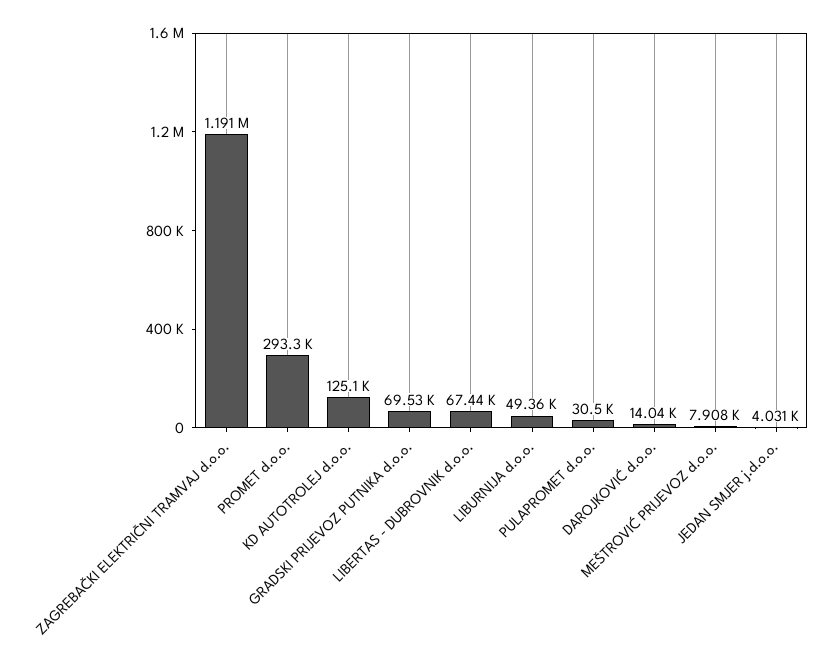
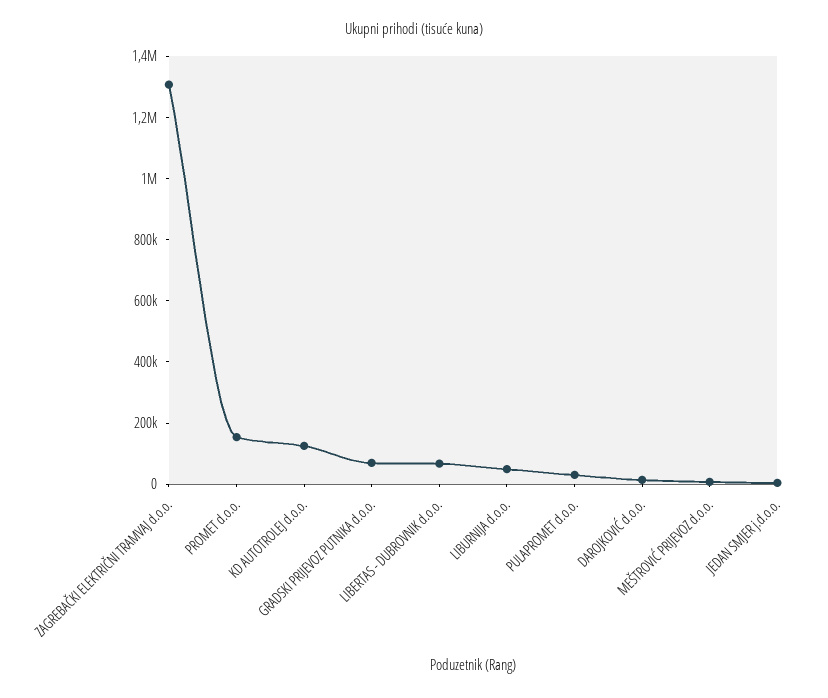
ZAGREBAČKI ELEKTRIČNI TRAMVAJ d.o.o.: 1191000 -> 1300000
PROMET d.o.o.: 293300 -> 150000

